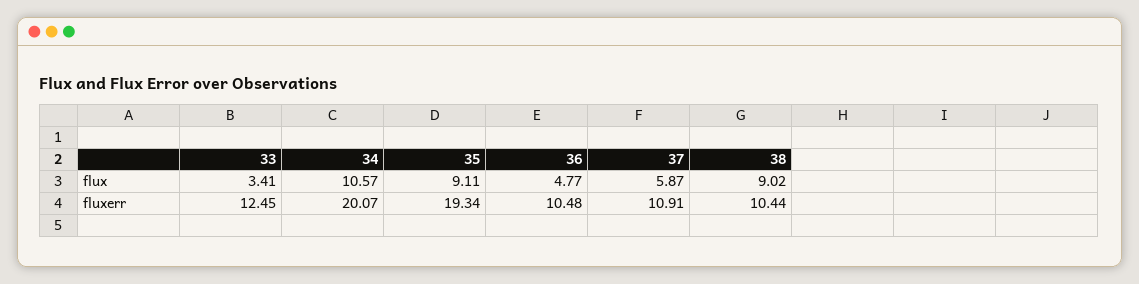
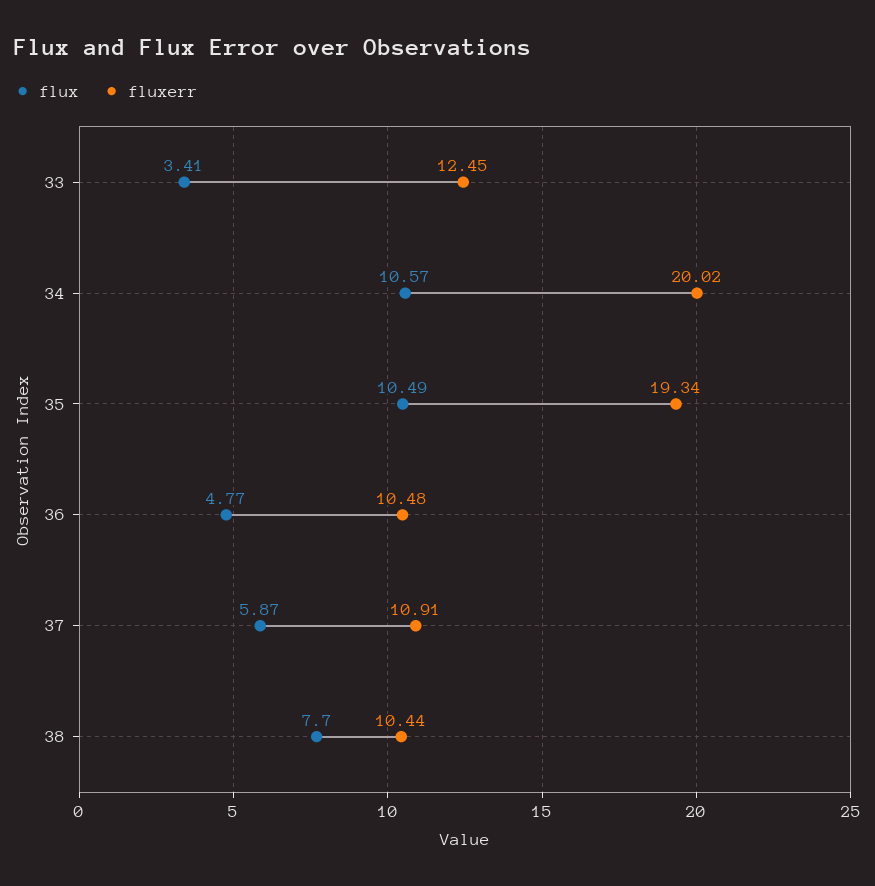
flux, 35: 9.11 -> 10.49
flux, 38: 9.02 -> 7.7
fluxerr, 34: 20.07 -> 20.02

